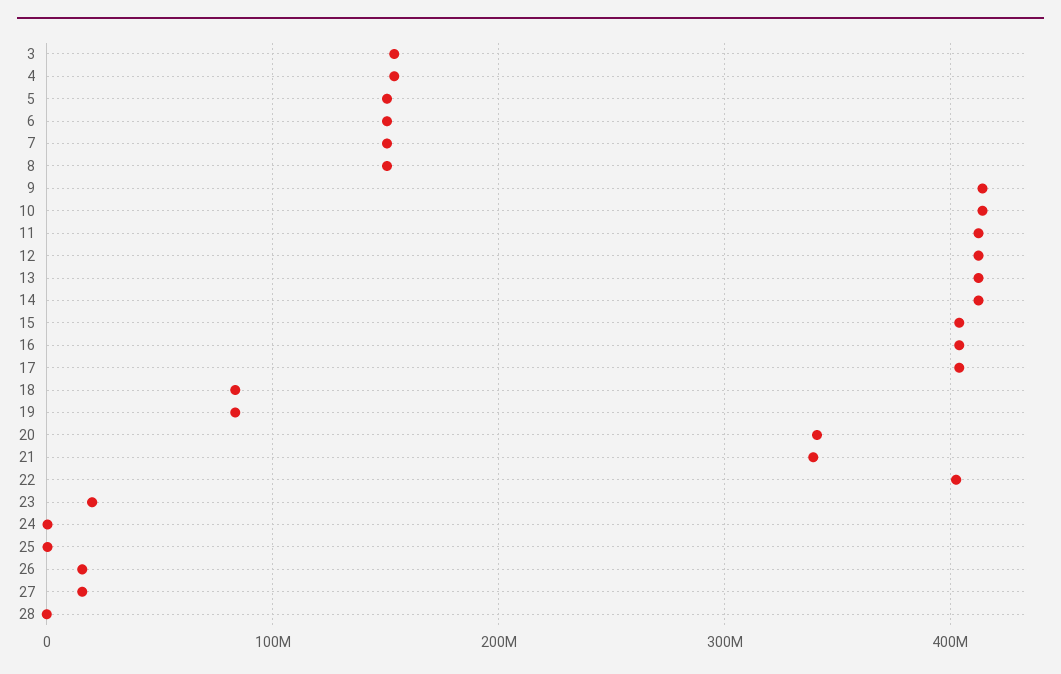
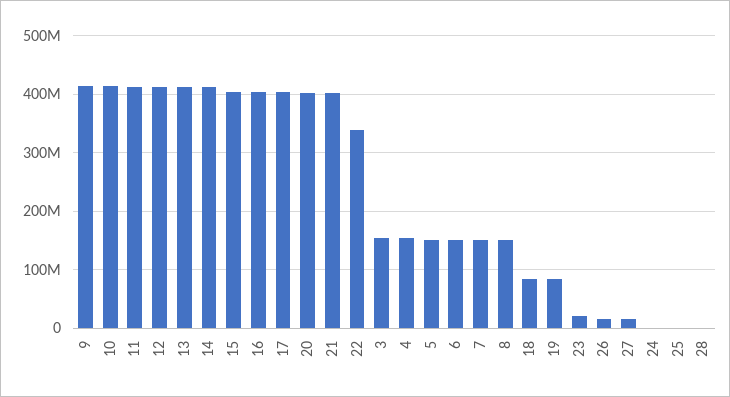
20: 340000000 -> 400000000
21: 340000000 -> 400000000
22: 400000000 -> 340000000

